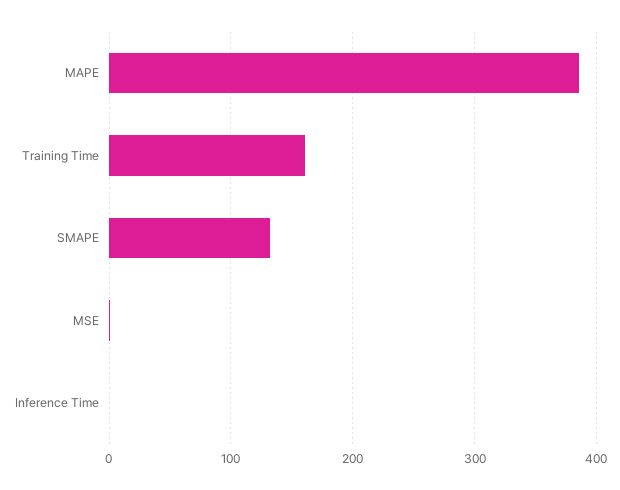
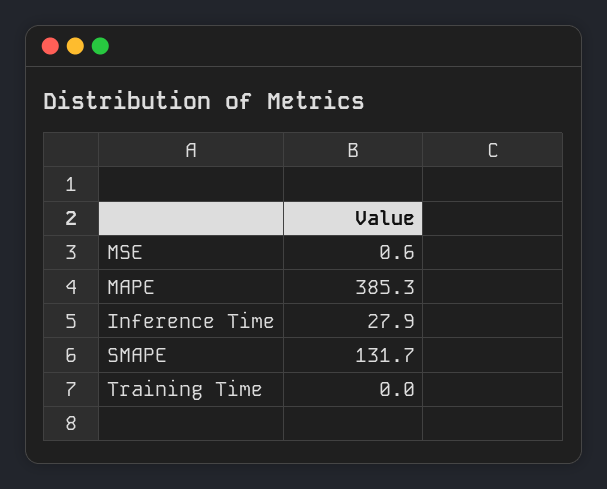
Training Time: 160 -> 0
Inference Time: 0 -> 27.9

